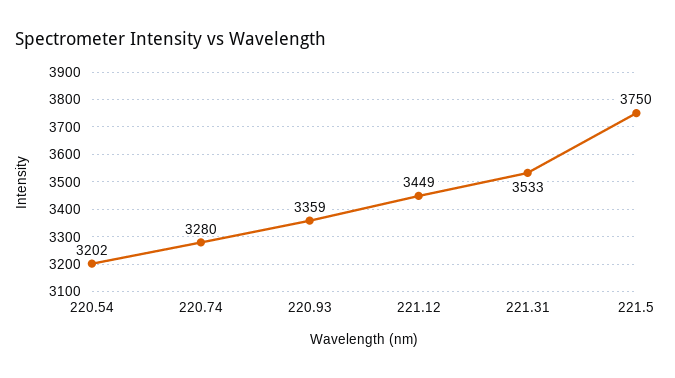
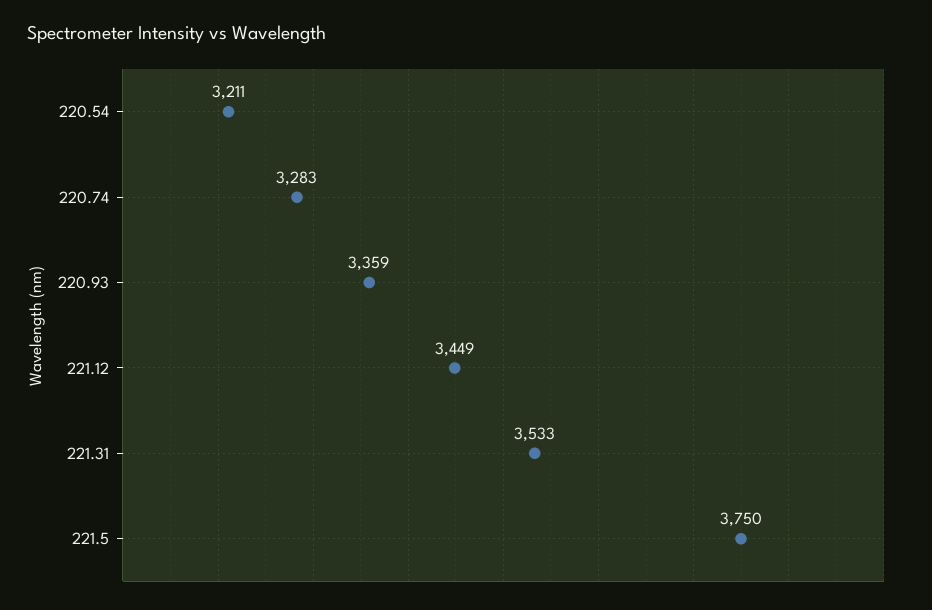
220.54: 3202 -> 3211
220.74: 3280 -> 3283

